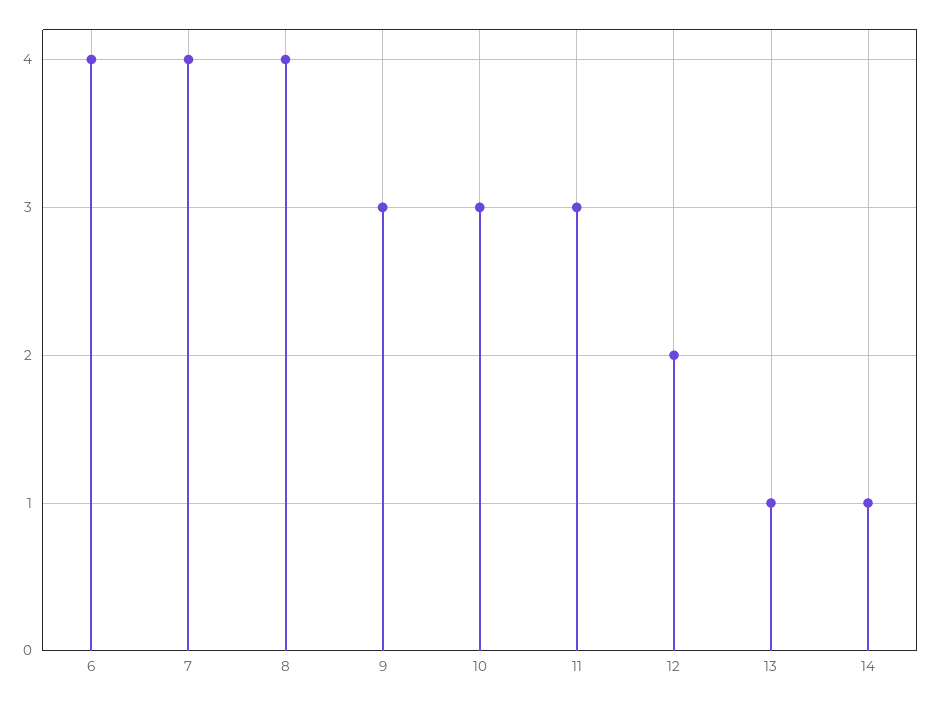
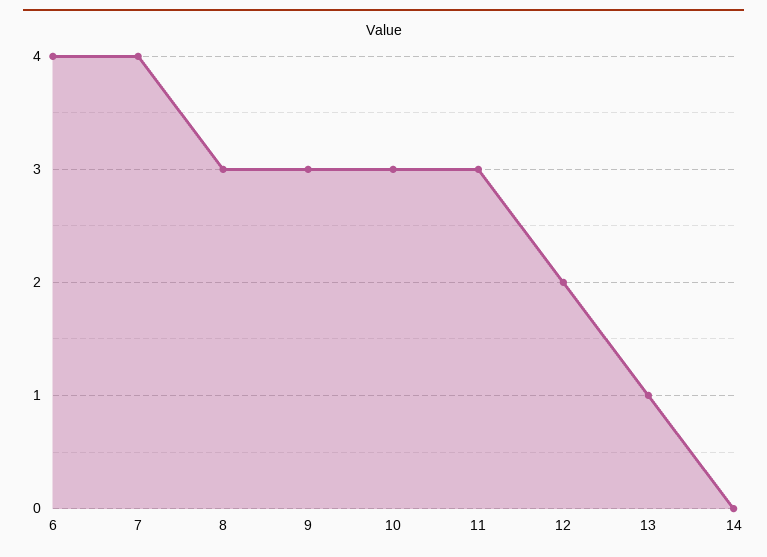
8: 4 -> 3
14: 1 -> 0

